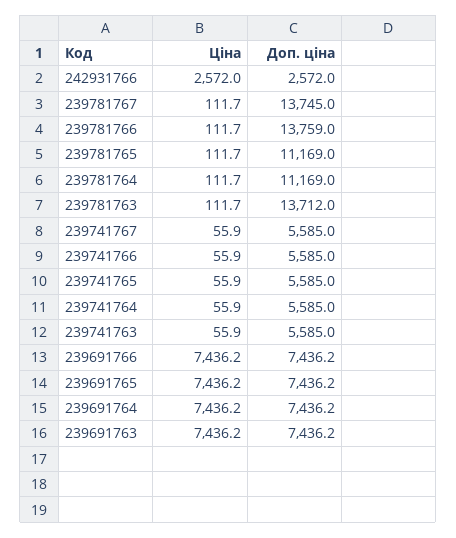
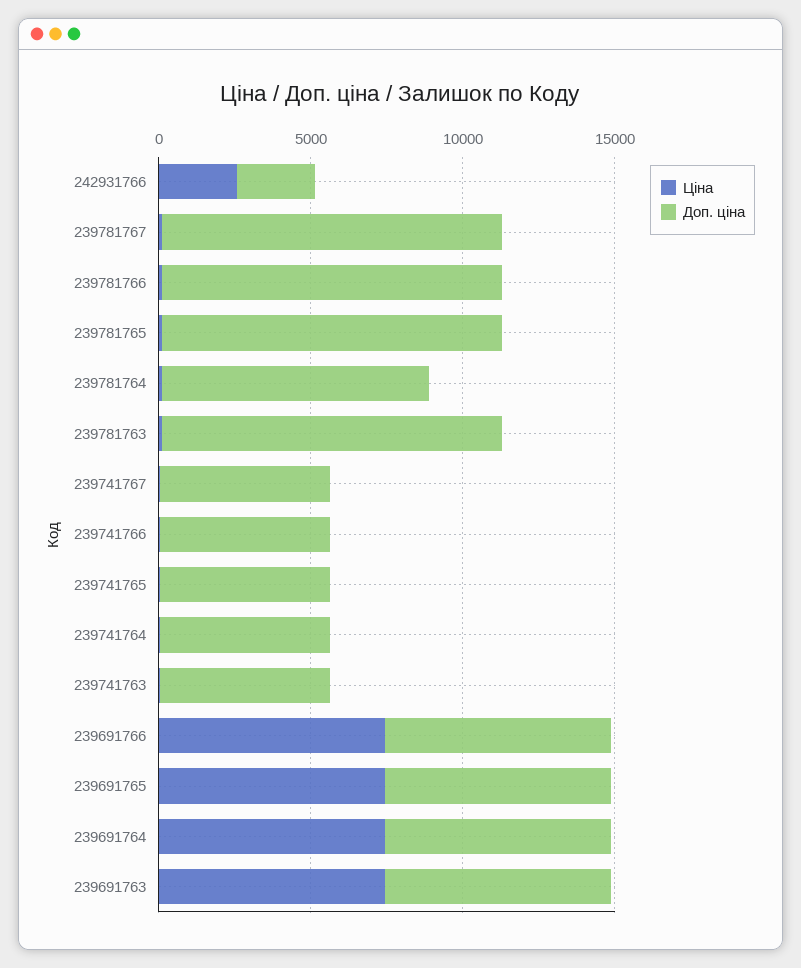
Доп. ціна, 239781767: 13745 -> 11000
Доп. ціна, 239781766: 13759 -> 11000
Доп. ціна, 239781764: 11169 -> 9000
Доп. ціна, 239781763: 13712 -> 11000

